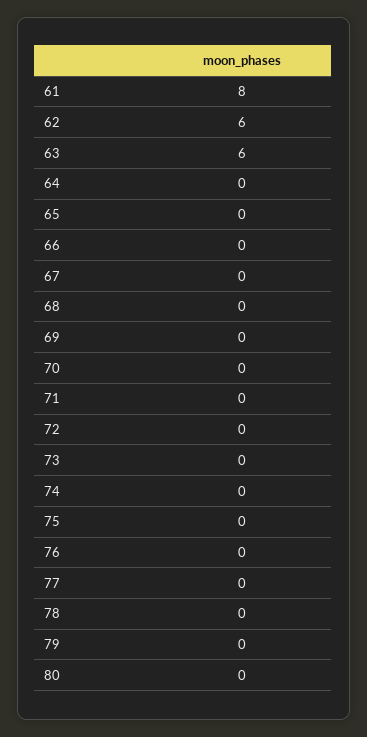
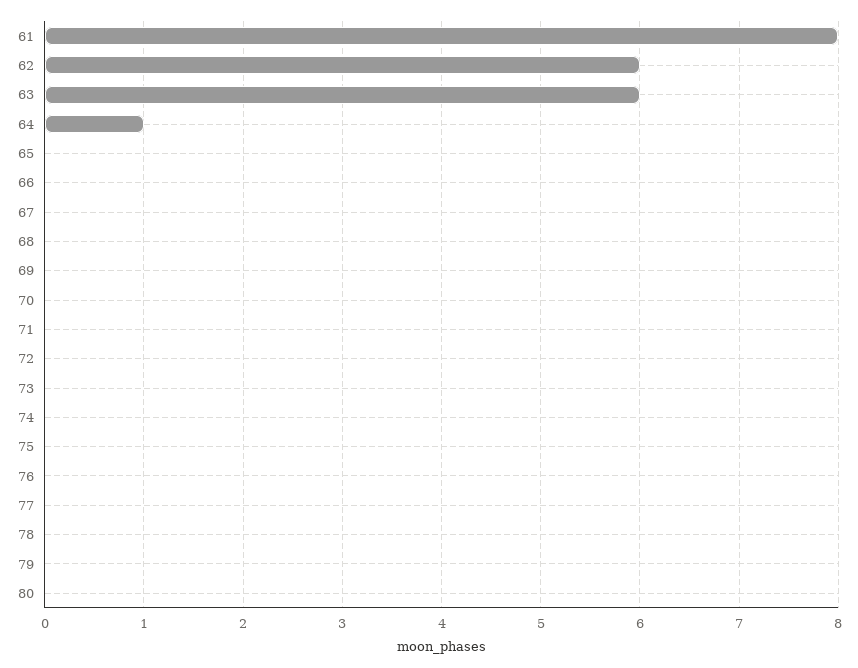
64: 0 -> 1

